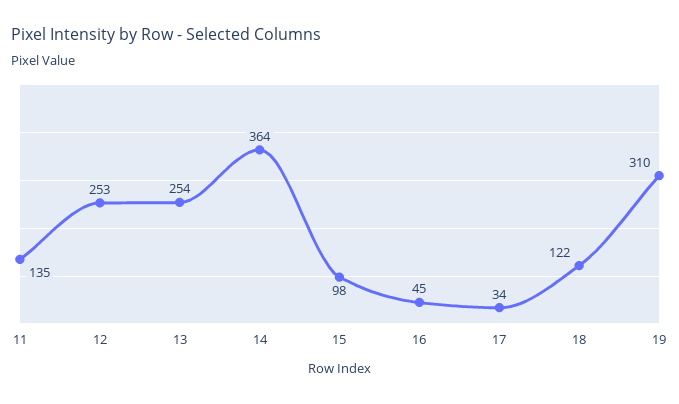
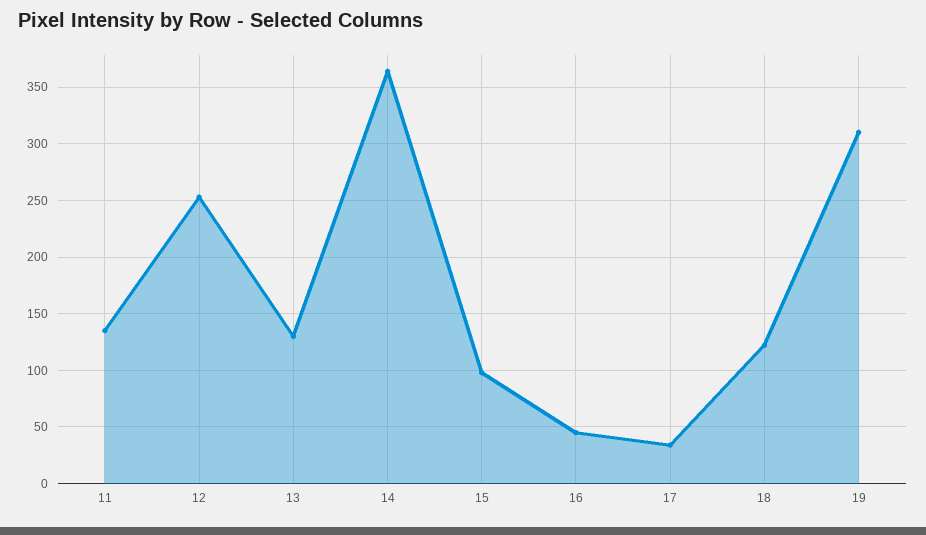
13: 254 -> 130

